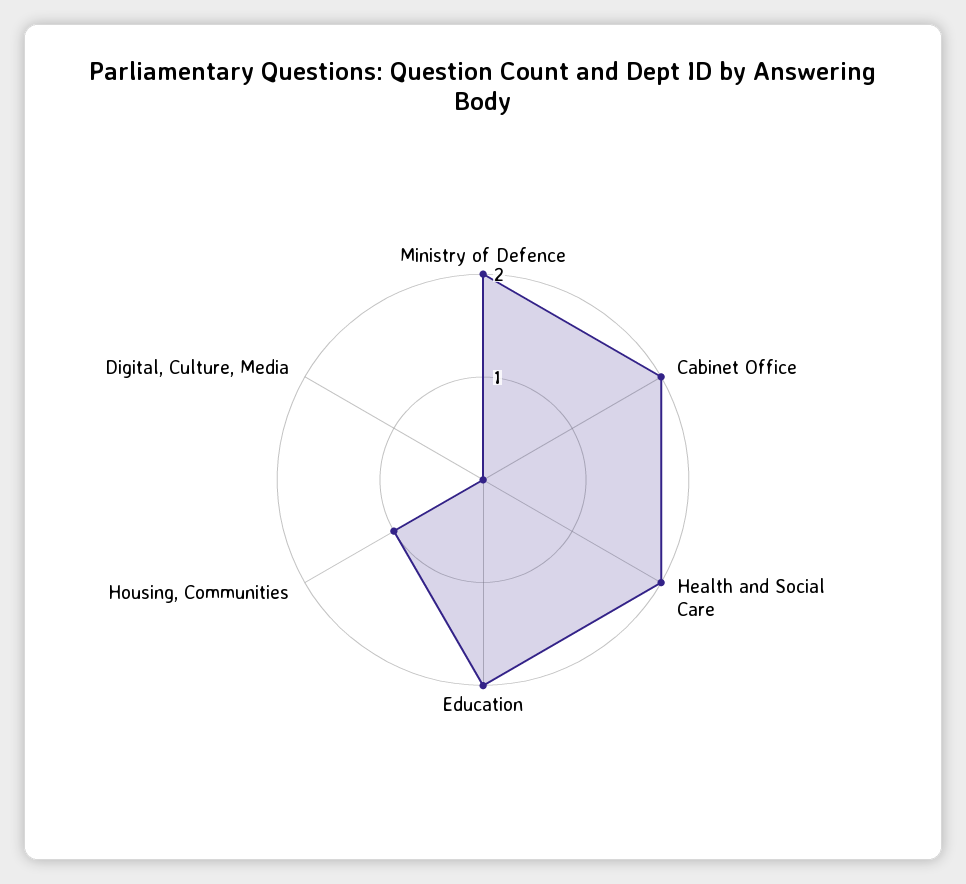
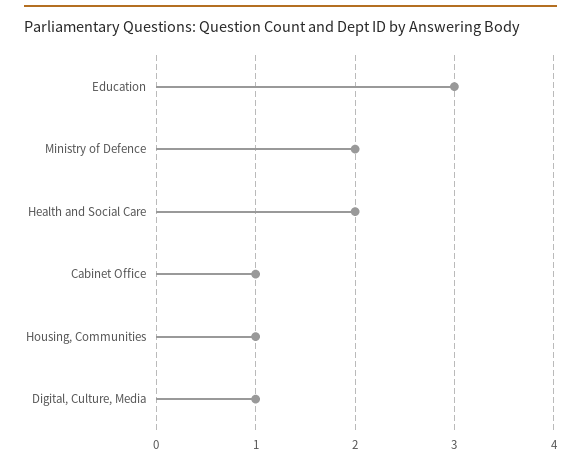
Cabinet Office: 2 -> 1
Education: 2 -> 3
Digital, Culture, Media: 0 -> 1

